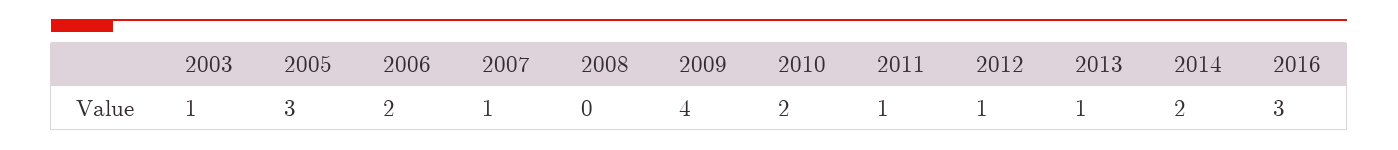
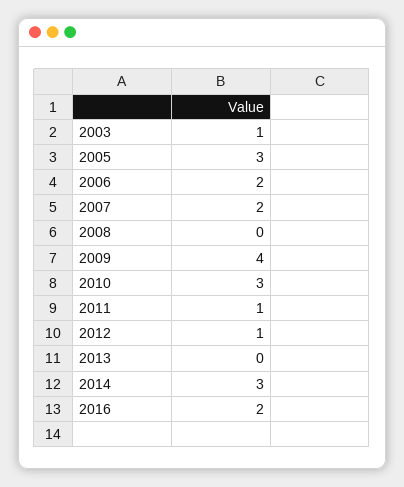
2007: 1 -> 2
2010: 2 -> 3
2013: 1 -> 0
2014: 2 -> 3
2016: 3 -> 2

